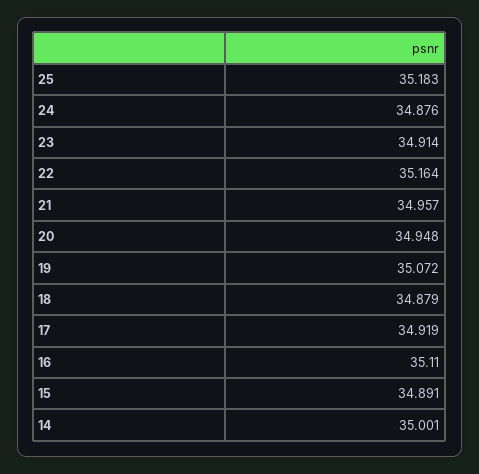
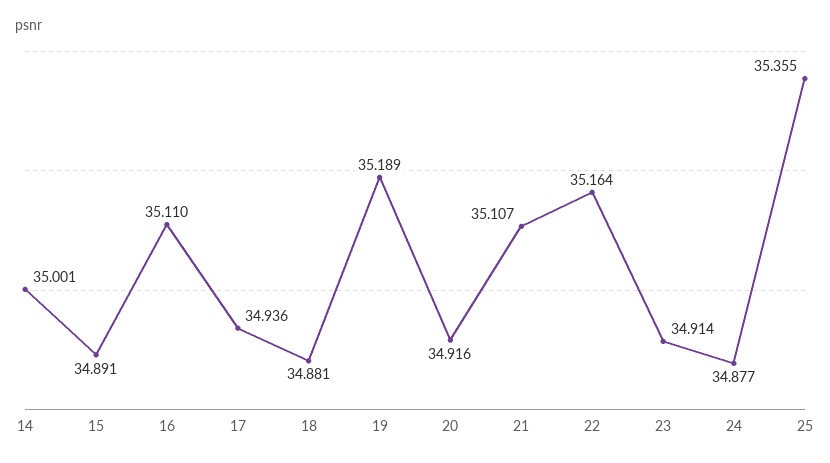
25: 35.183 -> 35.355
24: 34.876 -> 34.877
21: 34.957 -> 35.107
20: 34.948 -> 34.916
19: 35.072 -> 35.189
18: 34.879 -> 34.881
17: 34.919 -> 34.936

